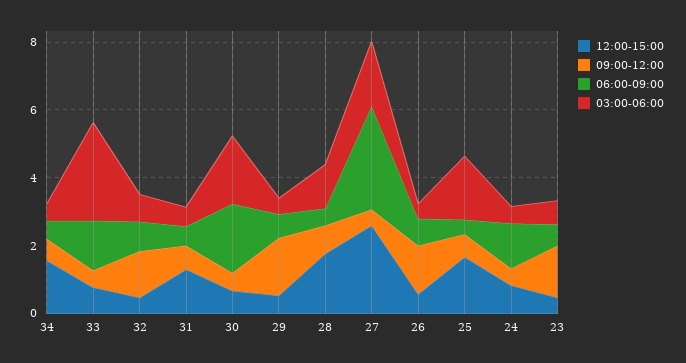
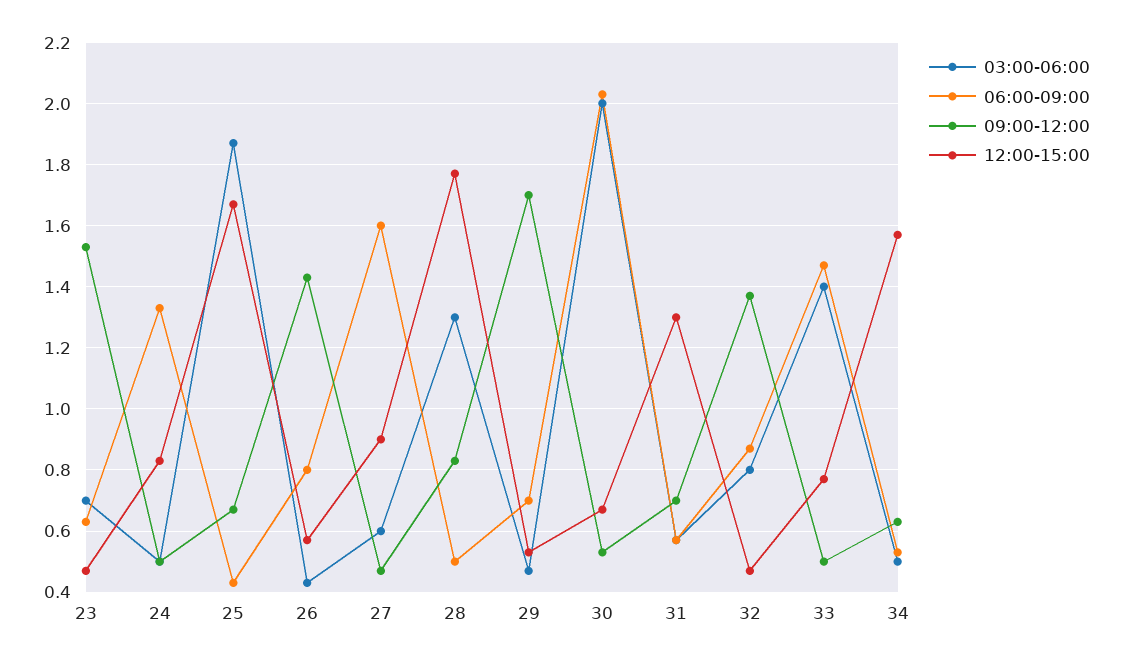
03:00-06:00, 33: 3 -> 1.4
12:00-15:00, 27: 2.5 -> 0.9
06:00-09:00, 27: 3 -> 1.6
03:00-06:00, 27: 2 -> 0.6

